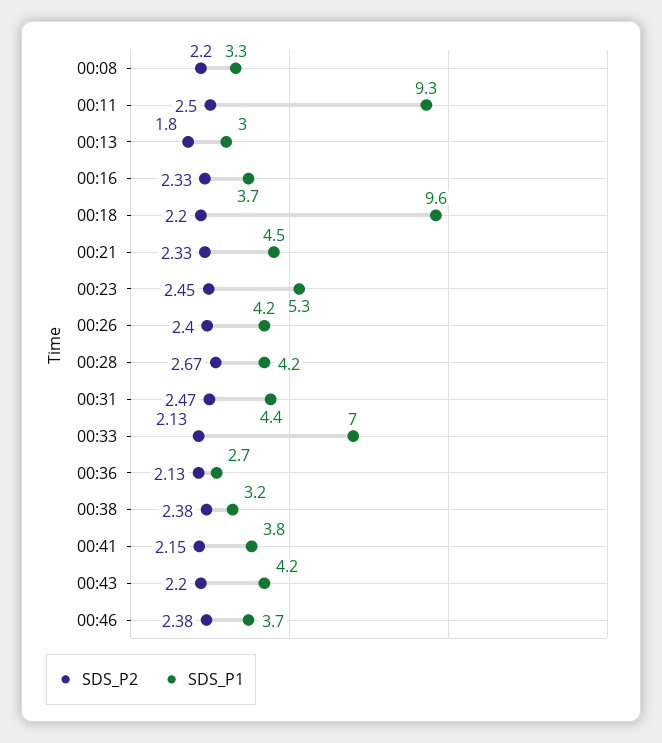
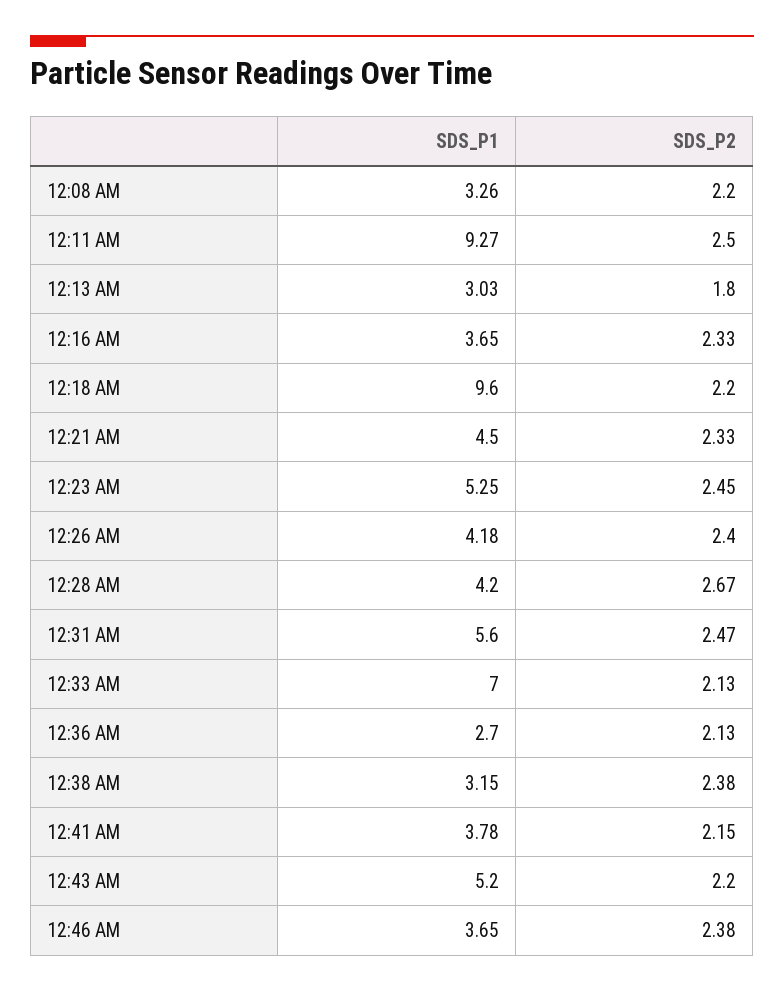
SDS_P1, 00:31: 4.4 -> 5.6
SDS_P1, 00:43: 4.2 -> 5.2

